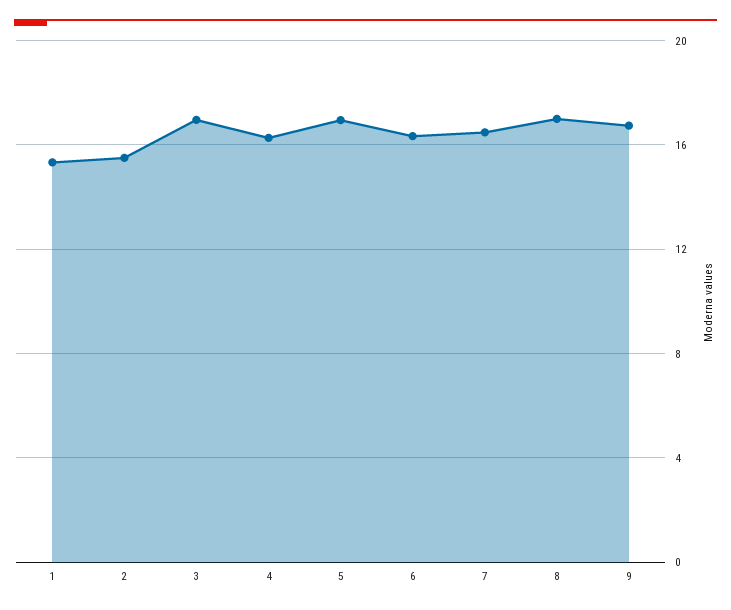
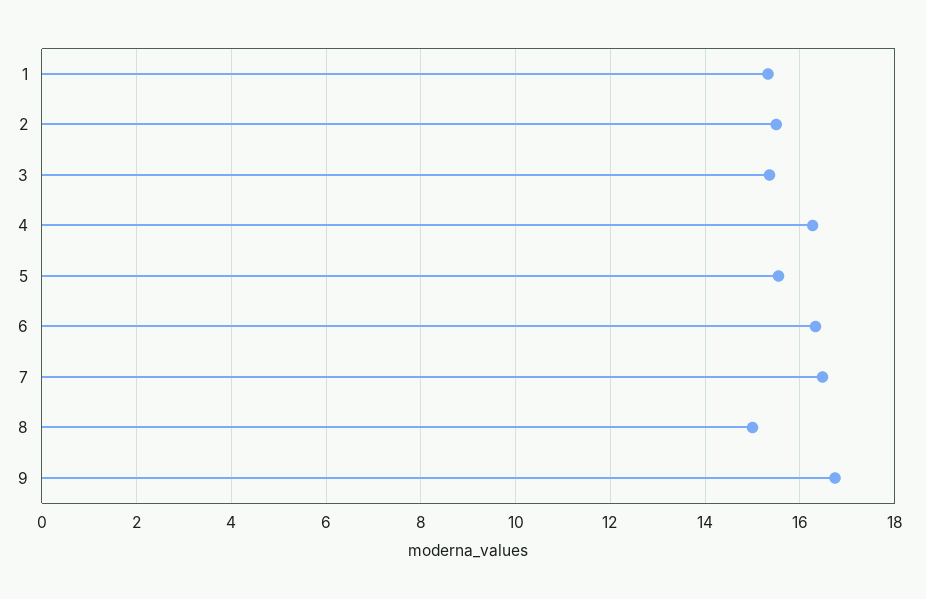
3: 17 -> 15.4
5: 17 -> 15.6
8: 17 -> 15

